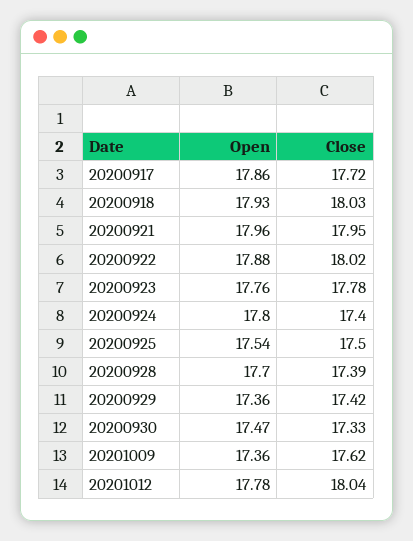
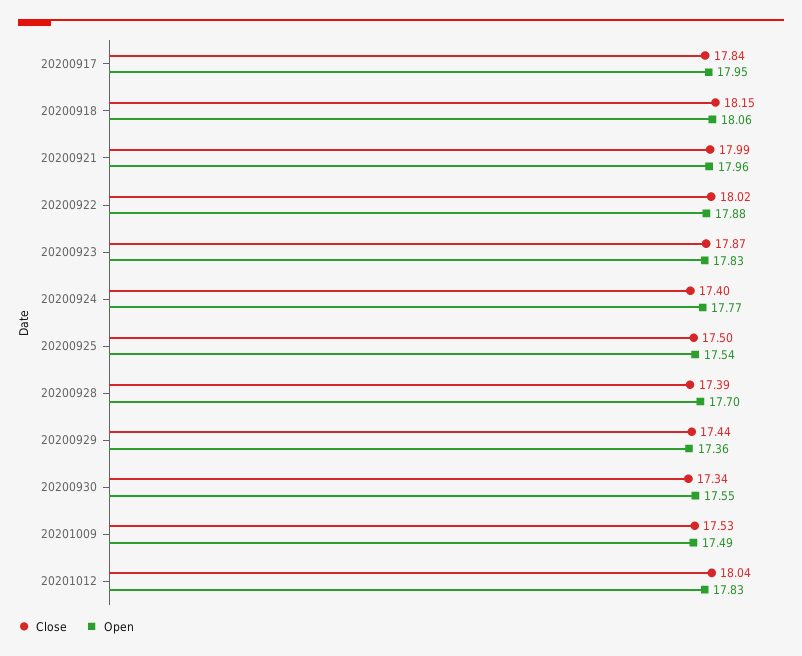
Open, 20200917: 17.86 -> 17.95
Close, 20200917: 17.72 -> 17.84
Open, 20200918: 17.93 -> 18.06
Close, 20200918: 18.03 -> 18.15
Close, 20200921: 17.95 -> 17.99
Open, 20200923: 17.76 -> 17.83
Close, 20200923: 17.78 -> 17.87
Open, 20200924: 17.8 -> 17.77
Close, 20200929: 17.42 -> 17.44
Open, 20200930: 17.47 -> 17.55
Close, 20200930: 17.33 -> 17.34
Open, 20201009: 17.36 -> 17.49
Close, 20201009: 17.62 -> 17.53
Open, 20201012: 17.78 -> 17.83

